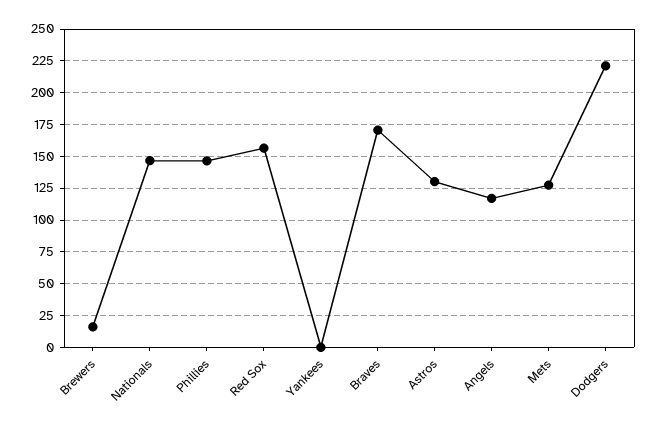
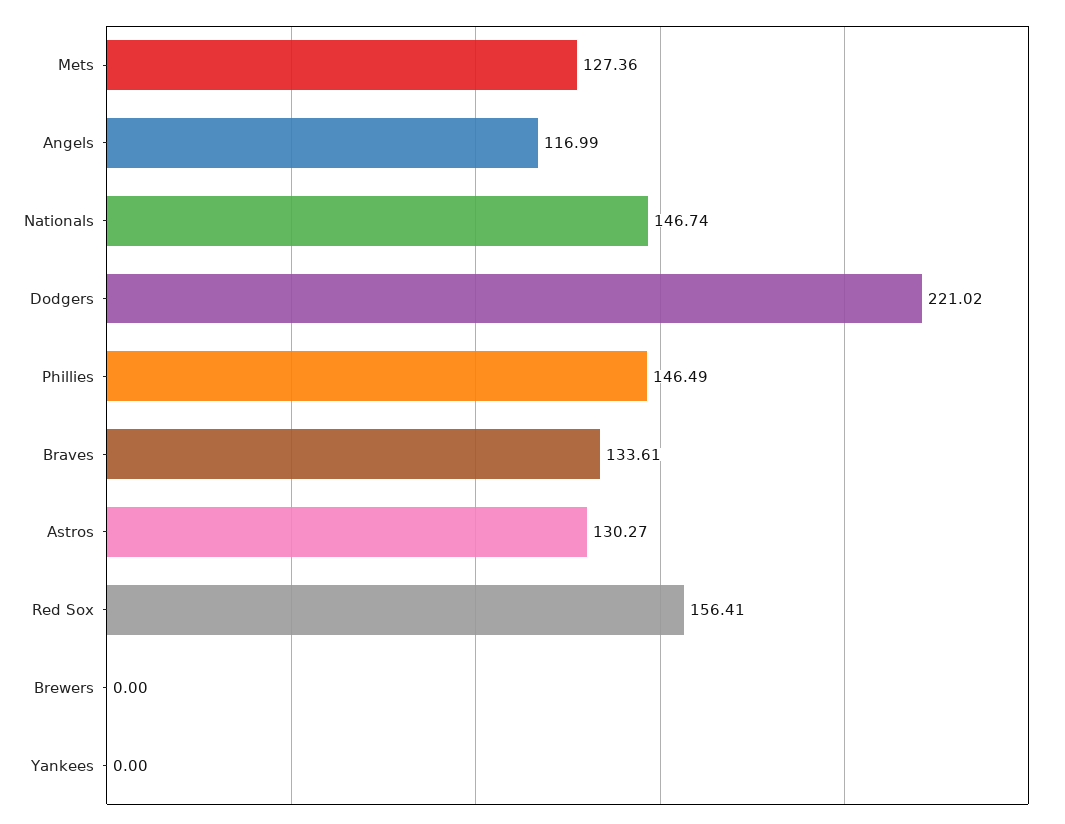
Brewers: 15 -> 0
Braves: 170 -> 133.61

